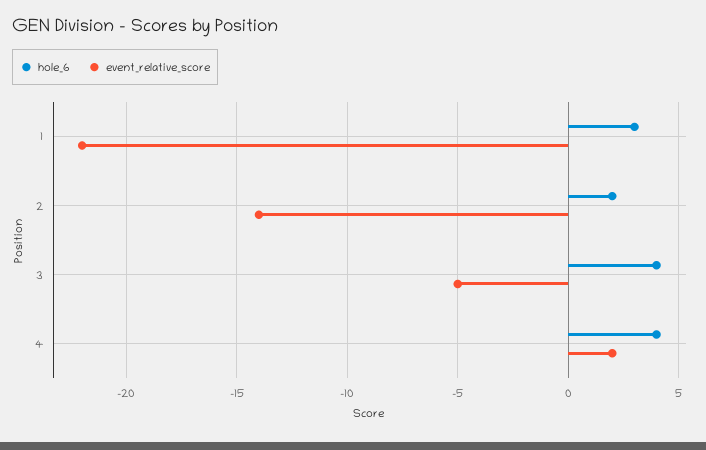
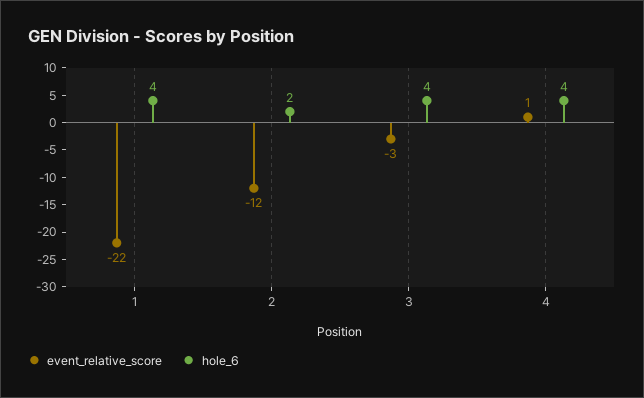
hole_6, 1: 3 -> 4
event_relative_score, 2: -14 -> -12
event_relative_score, 3: -5 -> -3
event_relative_score, 4: 2 -> 1

